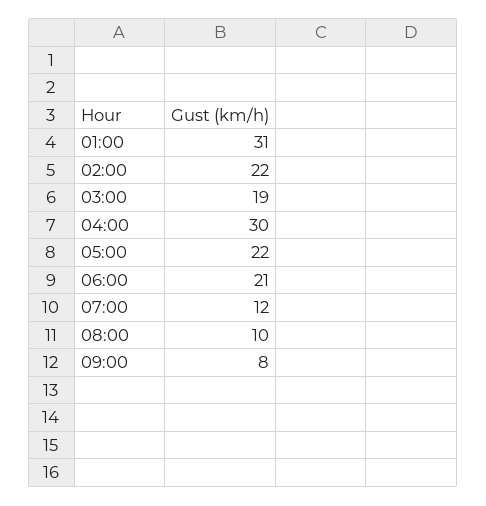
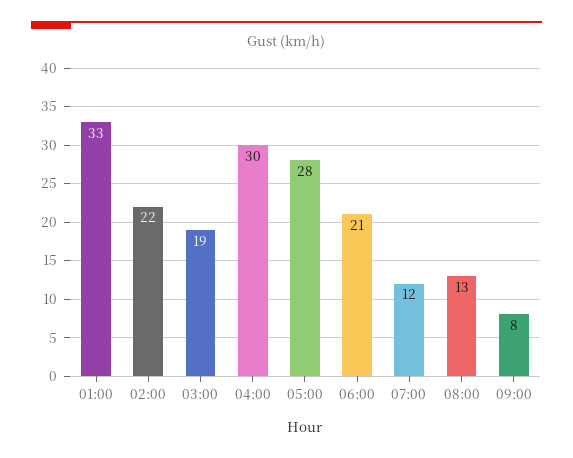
01:00: 31 -> 33
05:00: 22 -> 28
08:00: 10 -> 13

